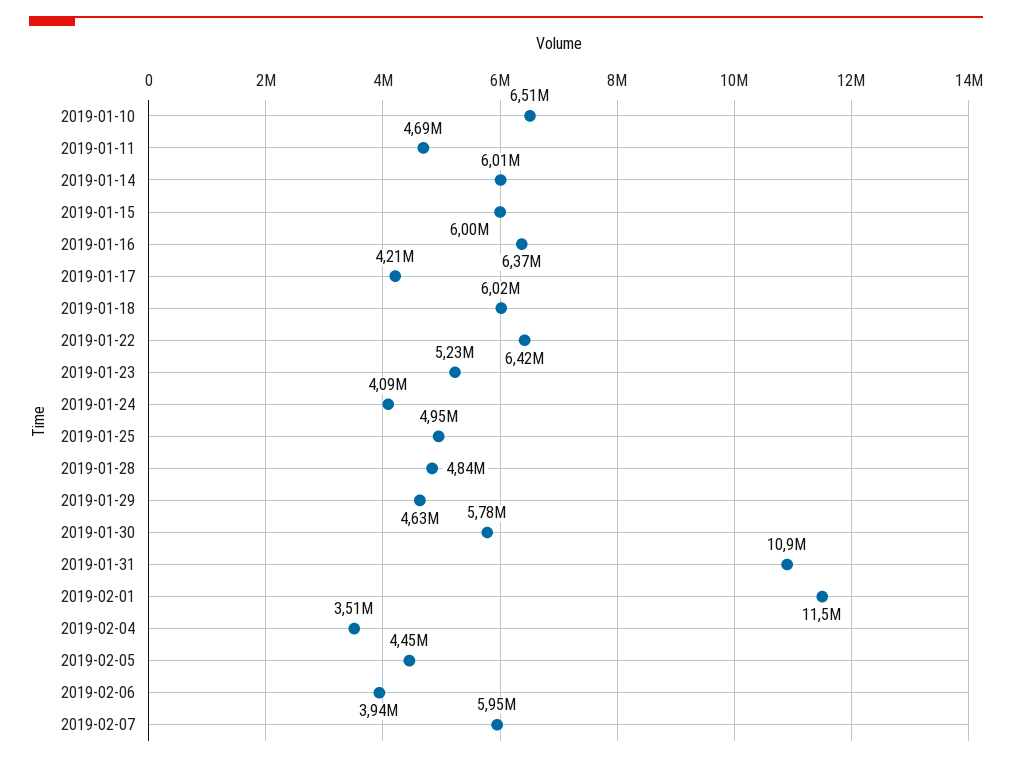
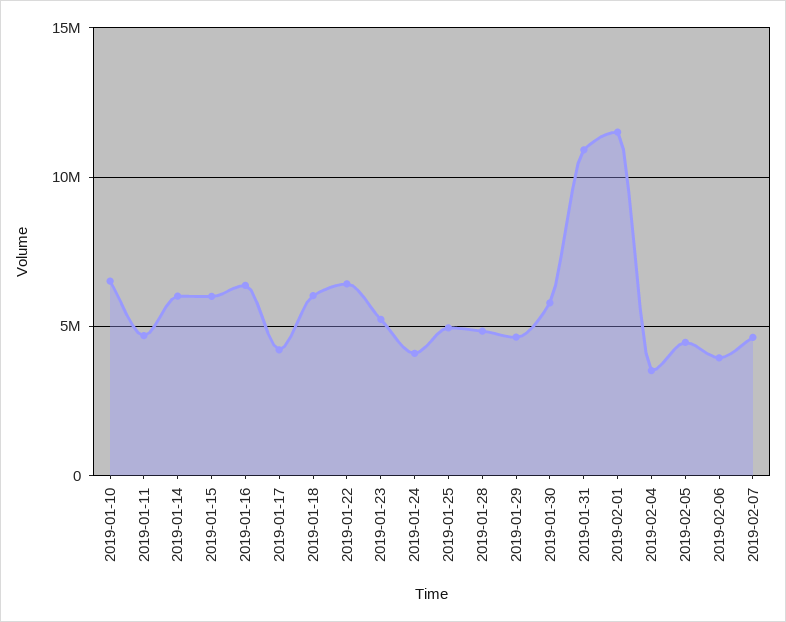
2019-02-07: 5950000 -> 4500000

